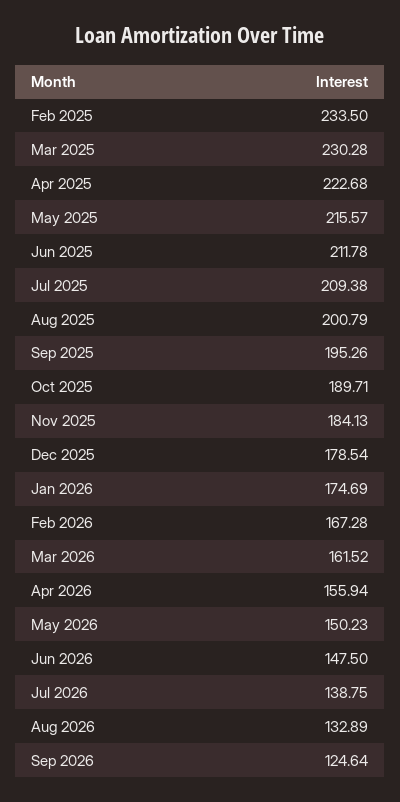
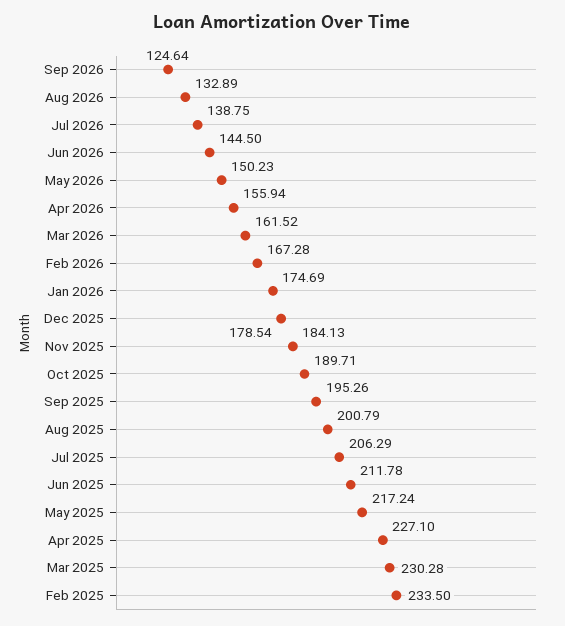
Apr 2025: 222.68 -> 227.1
May 2025: 215.57 -> 217.24
Jul 2025: 209.38 -> 206.29
Jun 2026: 147.5 -> 144.5

